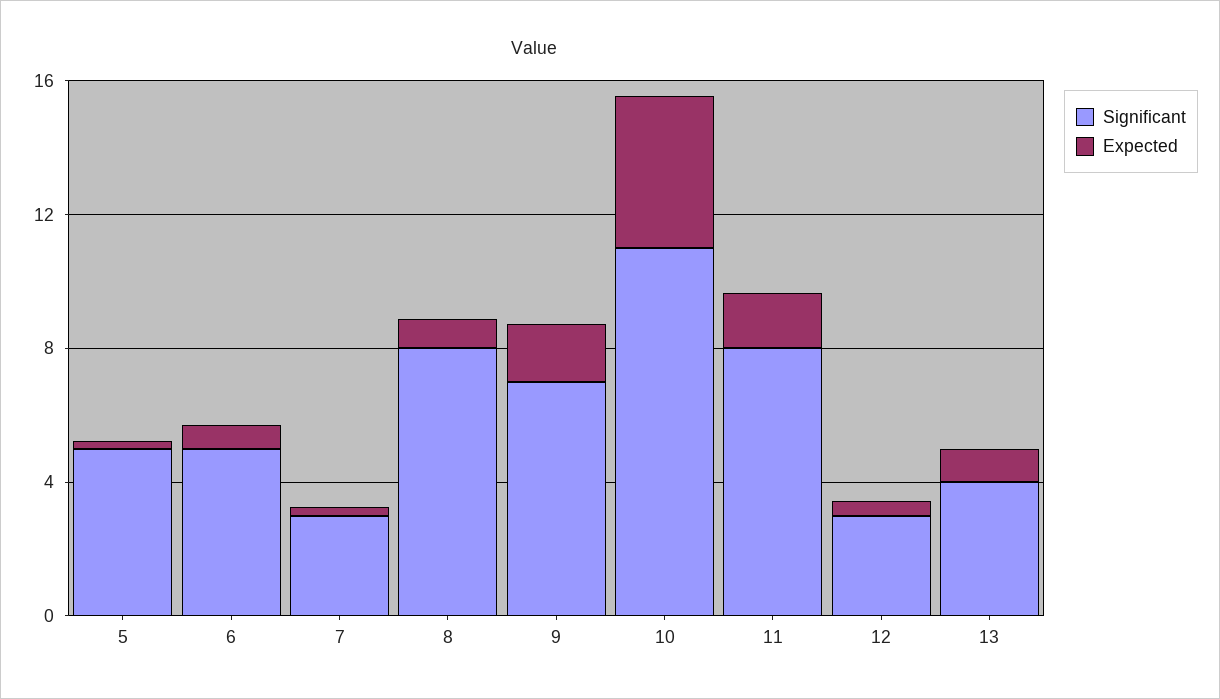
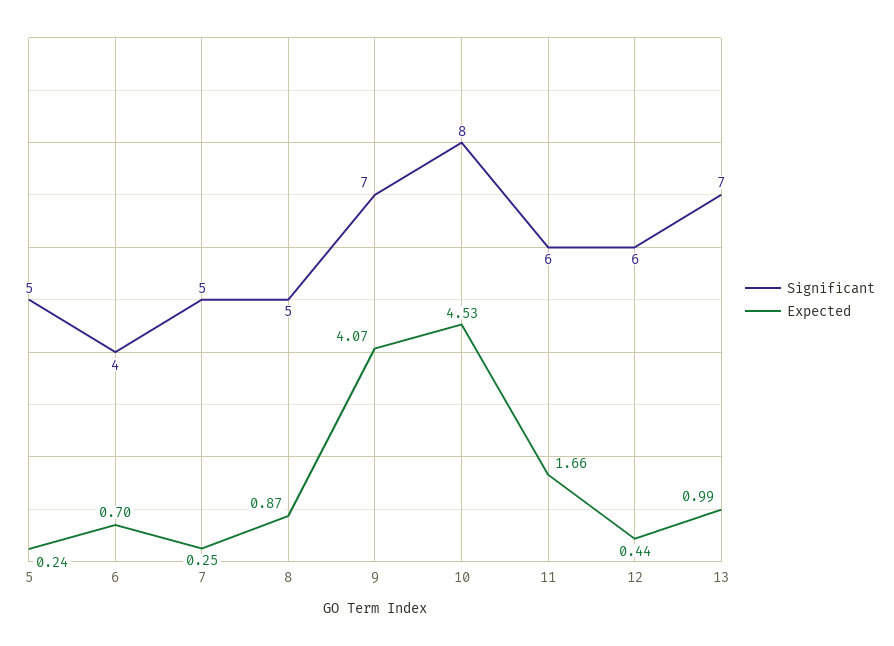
Significant, 6: 5 -> 4
Significant, 7: 3 -> 5
Significant, 8: 8 -> 5
Expected, 9: 2 -> 4.07
Significant, 10: 11 -> 8
Significant, 11: 8 -> 6
Significant, 12: 3 -> 6
Significant, 13: 4 -> 7

